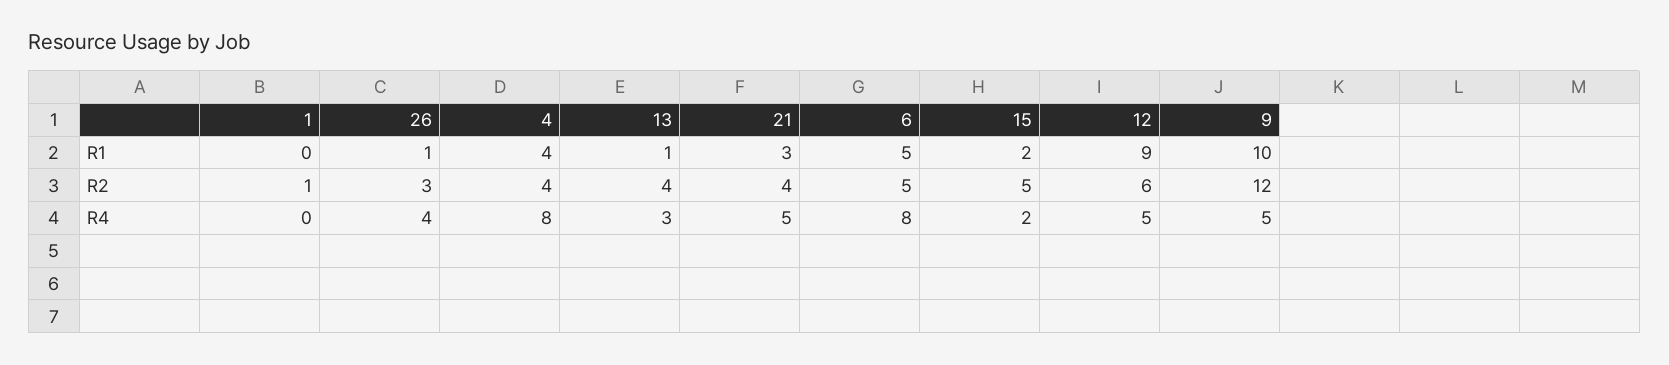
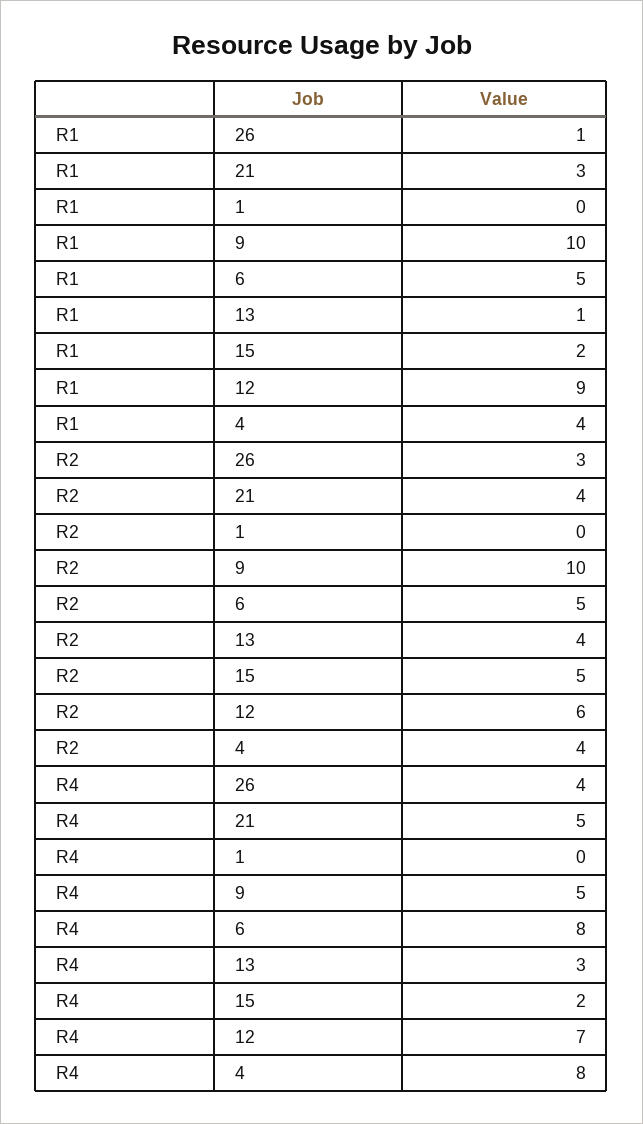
1, R2: 1 -> 0
9, R2: 12 -> 10
12, R4: 5 -> 7

